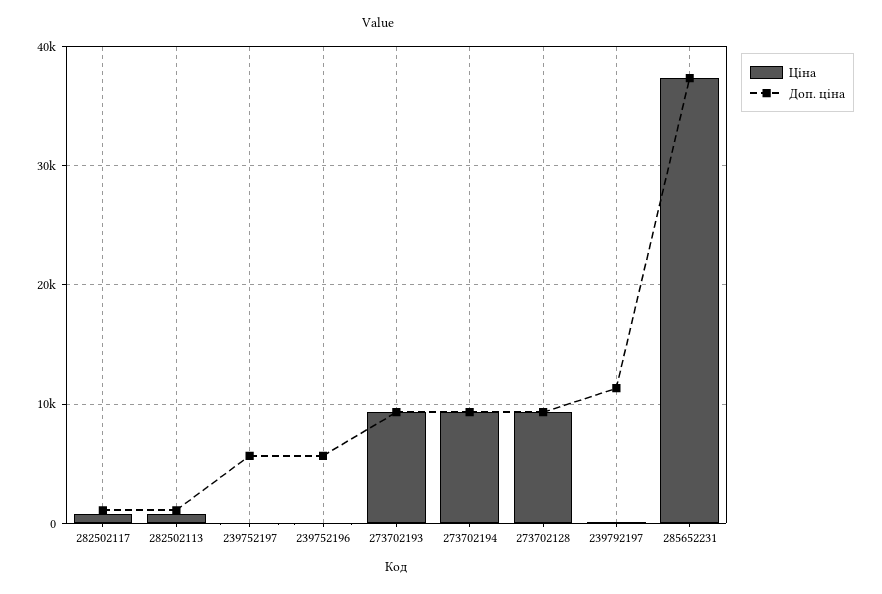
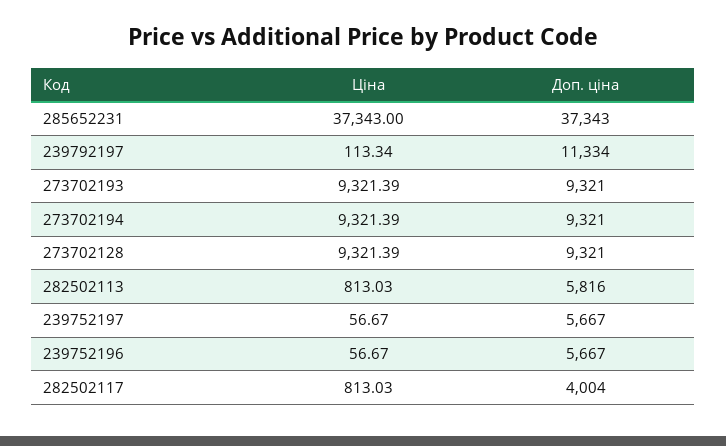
Доп. ціна, 282502117: 1000 -> 4004
Доп. ціна, 282502113: 1000 -> 5816

